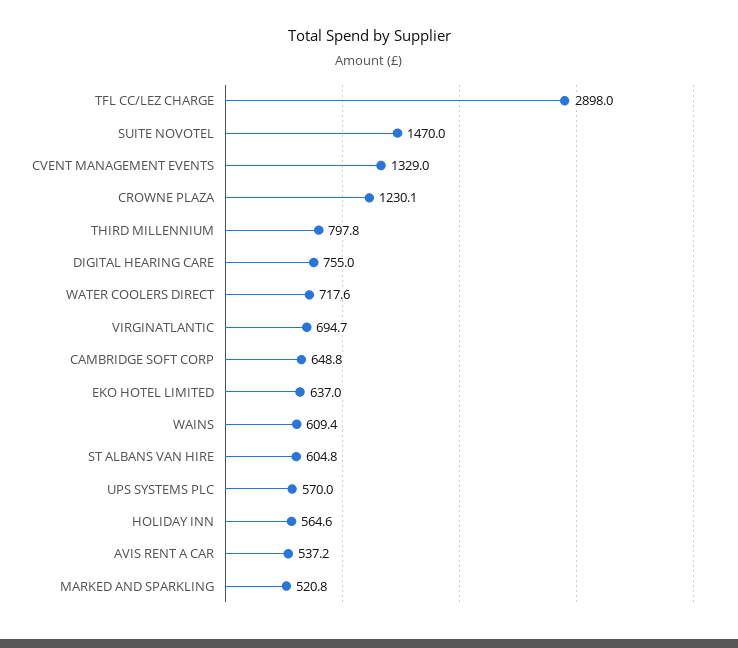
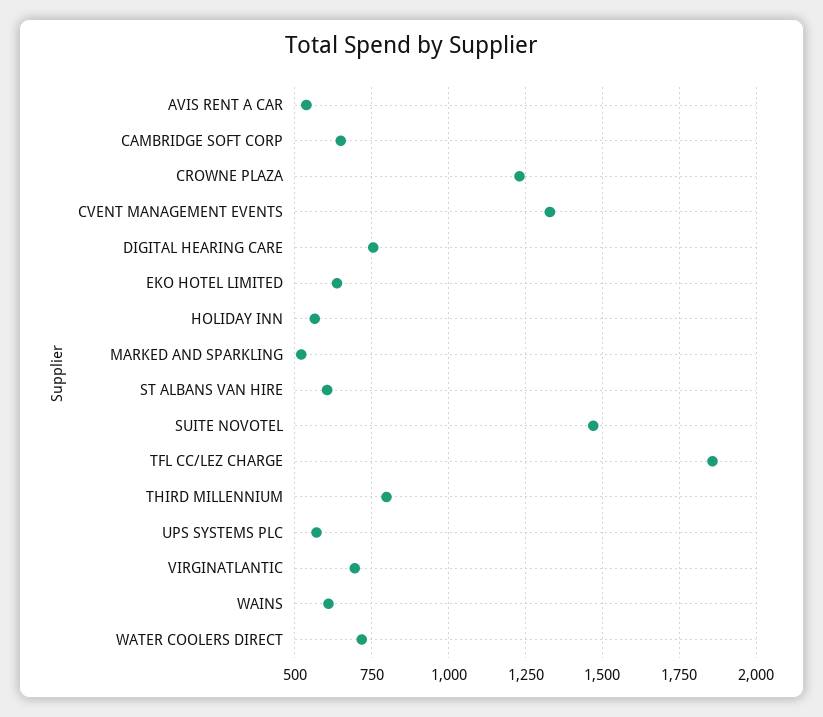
TFL CC/LEZ CHARGE: 2898 -> 1850

